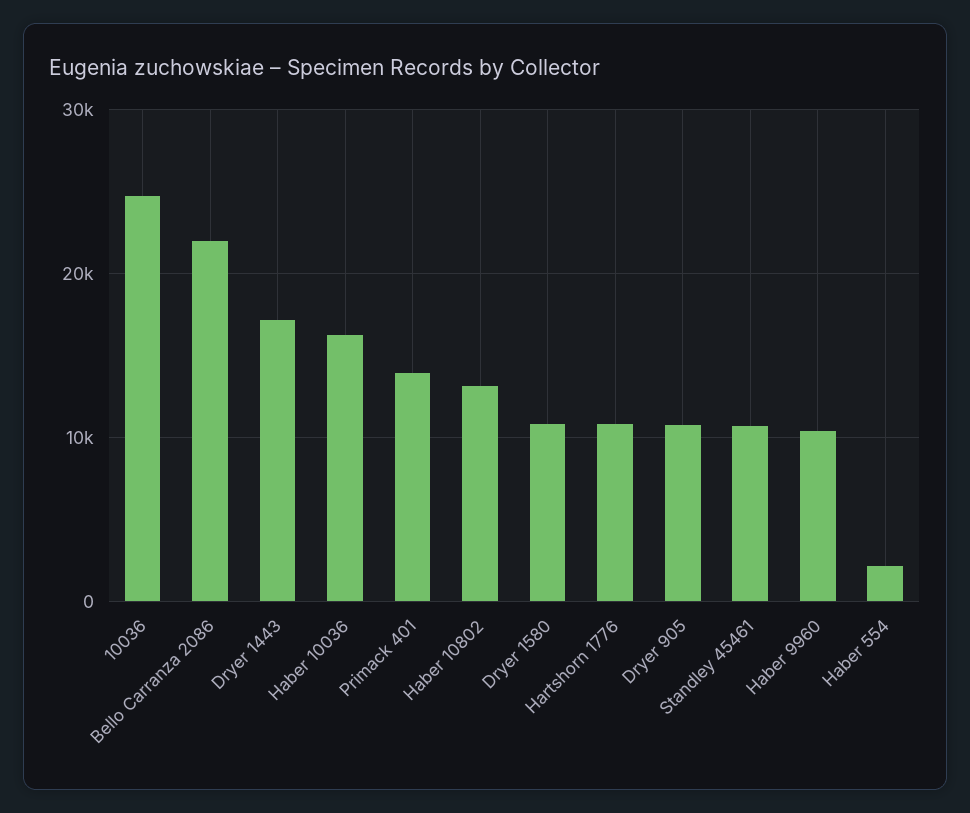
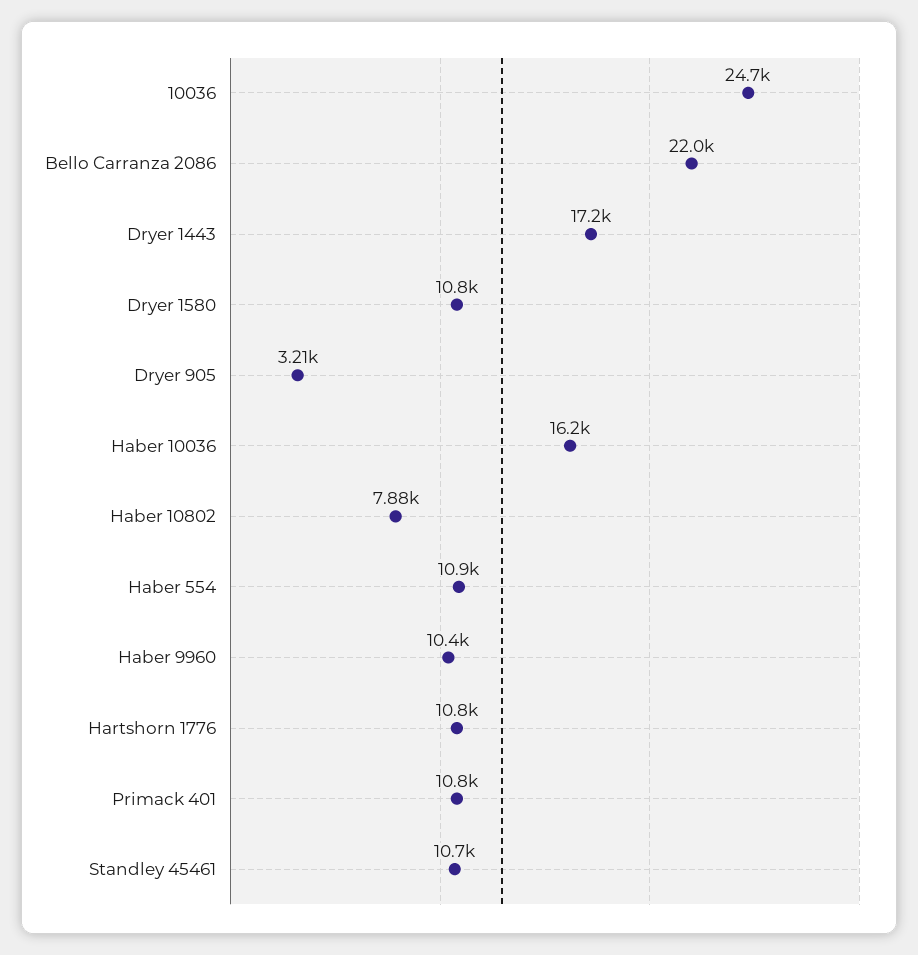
Primack 401: 14000 -> 10800
Haber 10802: 13000 -> 7880
Dryer 905: 11000 -> 3210
Haber 554: 2000 -> 10900

